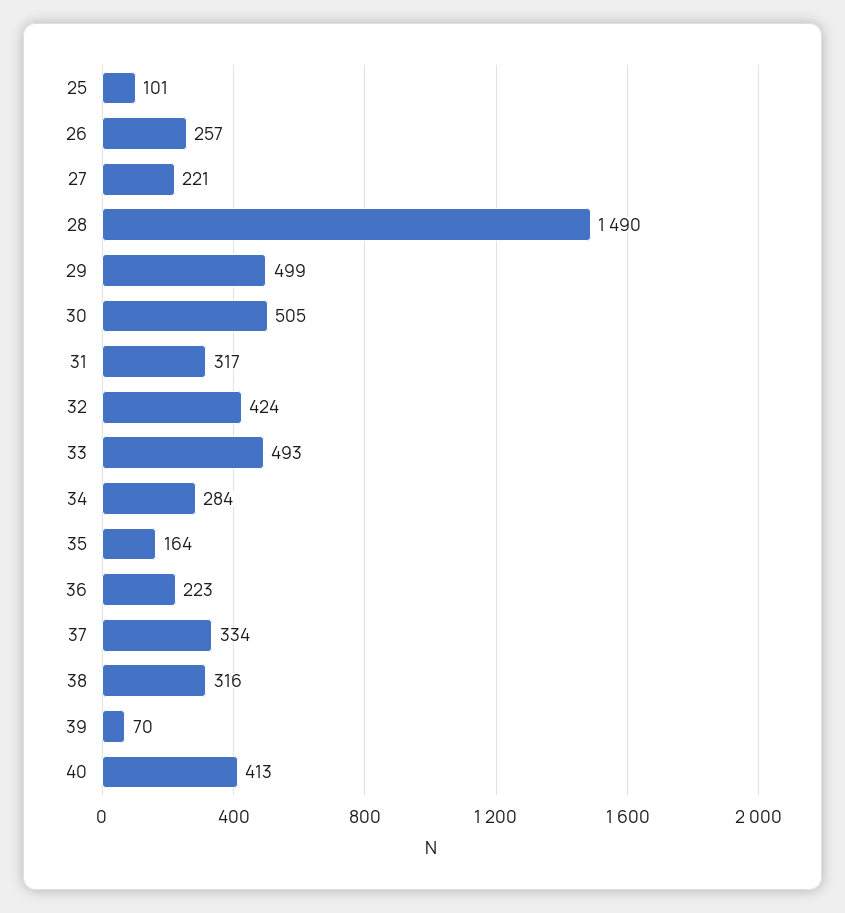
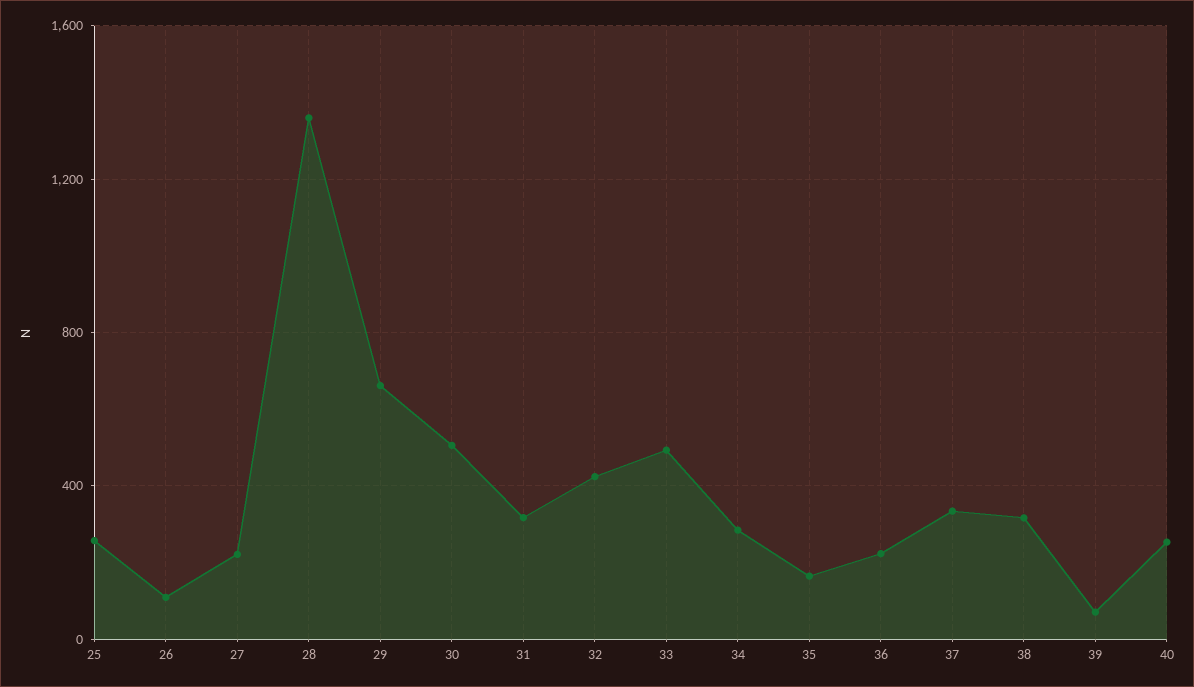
25: 101 -> 250
26: 257 -> 100
28: 1490 -> 1350
29: 499 -> 650
40: 413 -> 250

